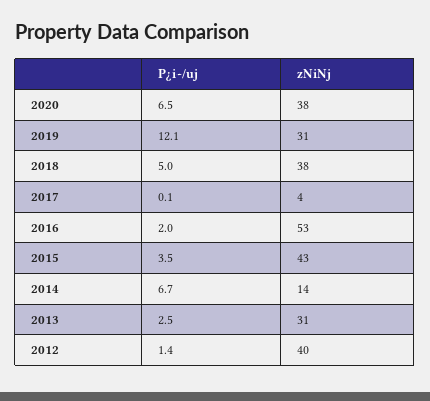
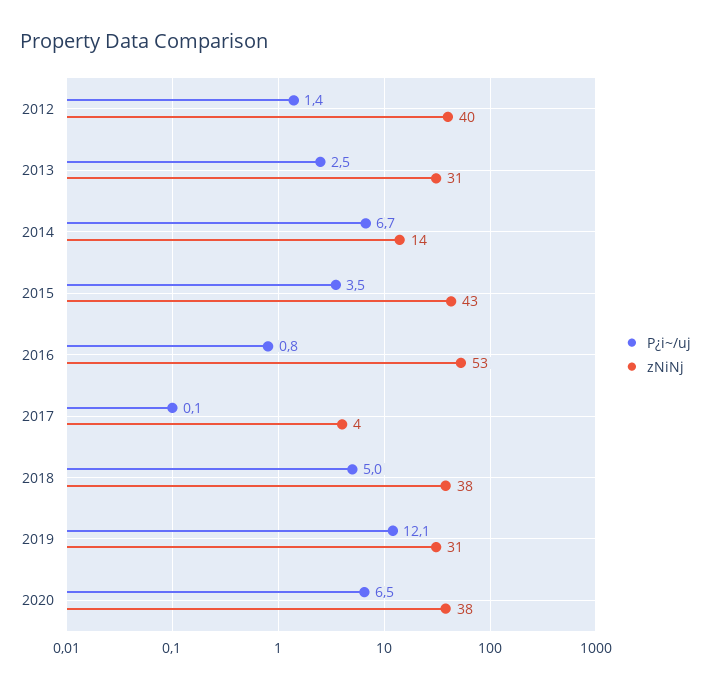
P¿i~/uj, 2016: 2 -> 0.8

